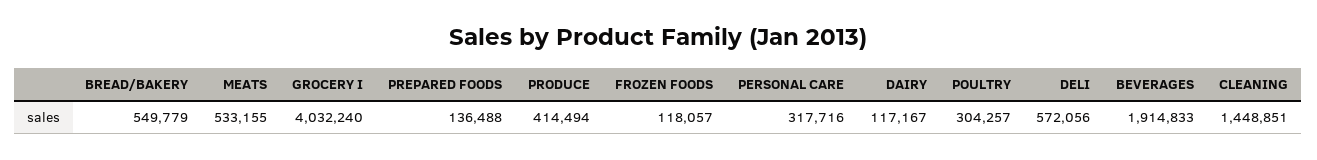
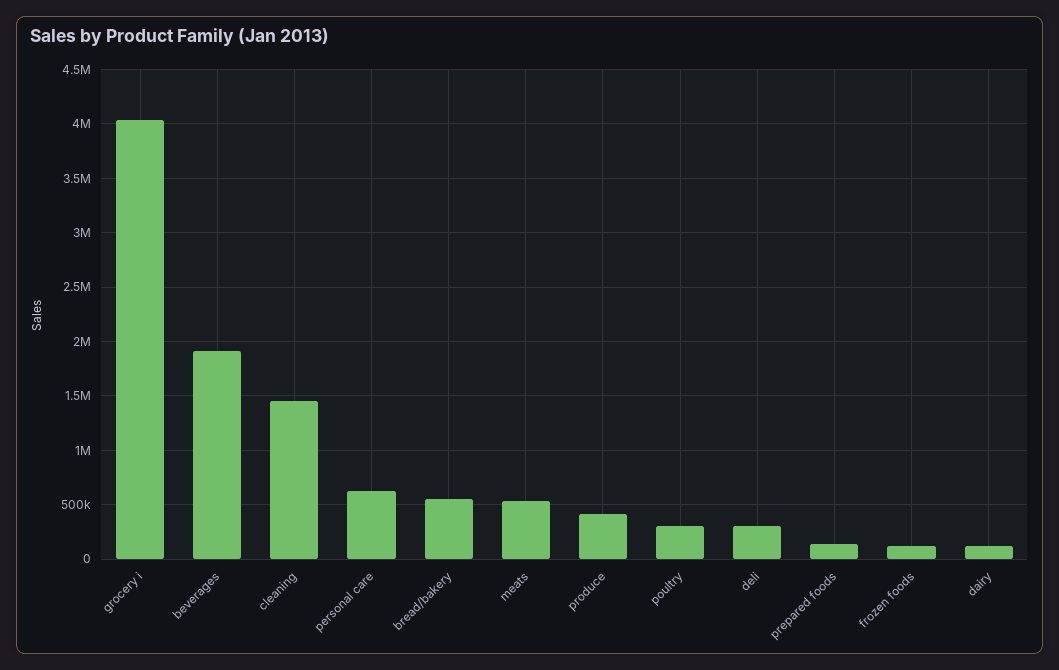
PERSONAL CARE: 317716 -> 600000
DELI: 572056 -> 300000

